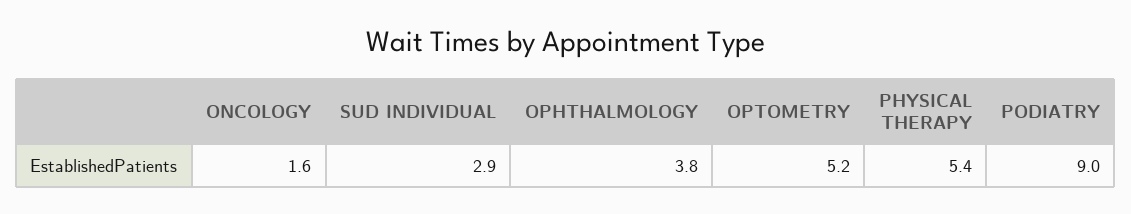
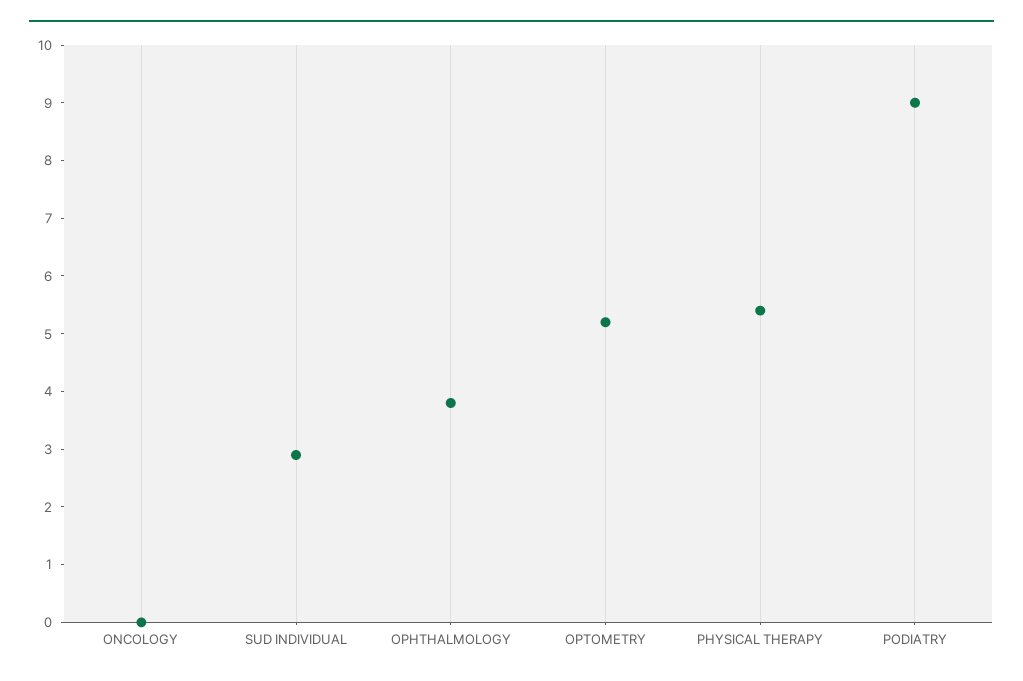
ONCOLOGY: 1.6 -> 0

